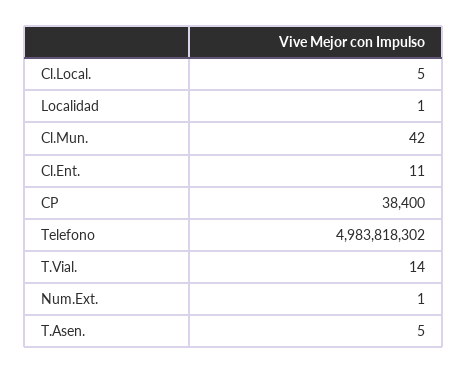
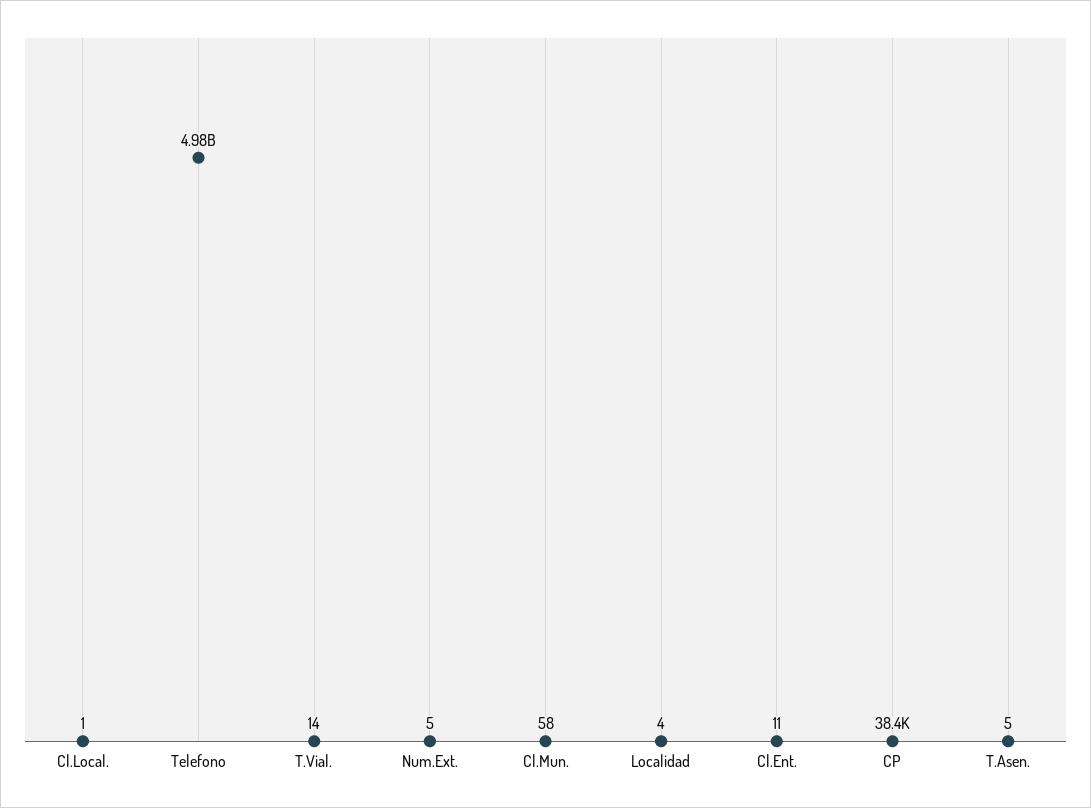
Cl.Local.: 5 -> 1
Localidad: 1 -> 4
Cl.Mun.: 42 -> 58
Num.Ext.: 1 -> 5

